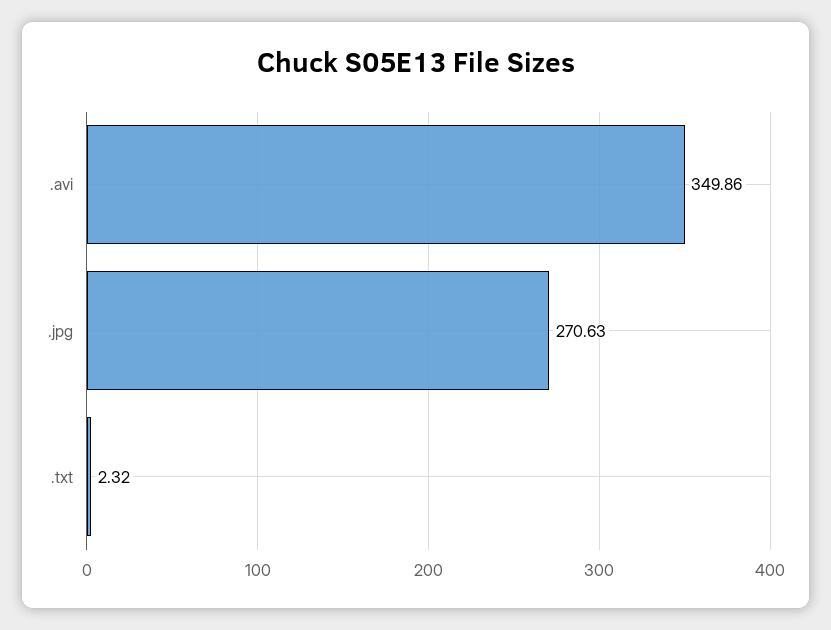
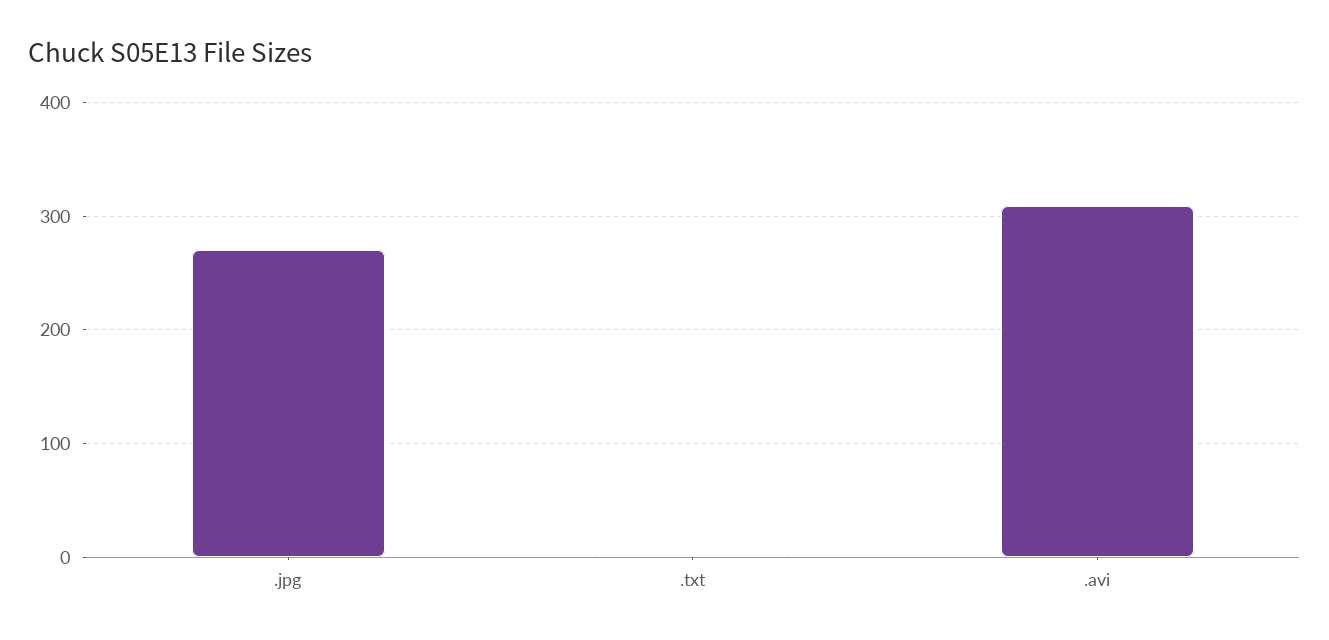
.avi: 349.86 -> 310

